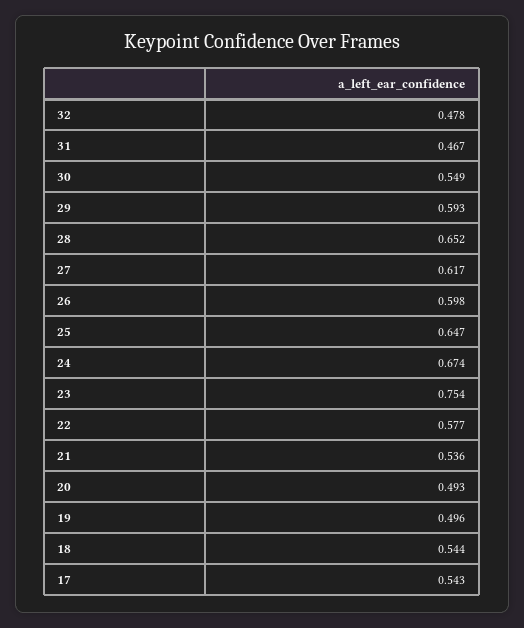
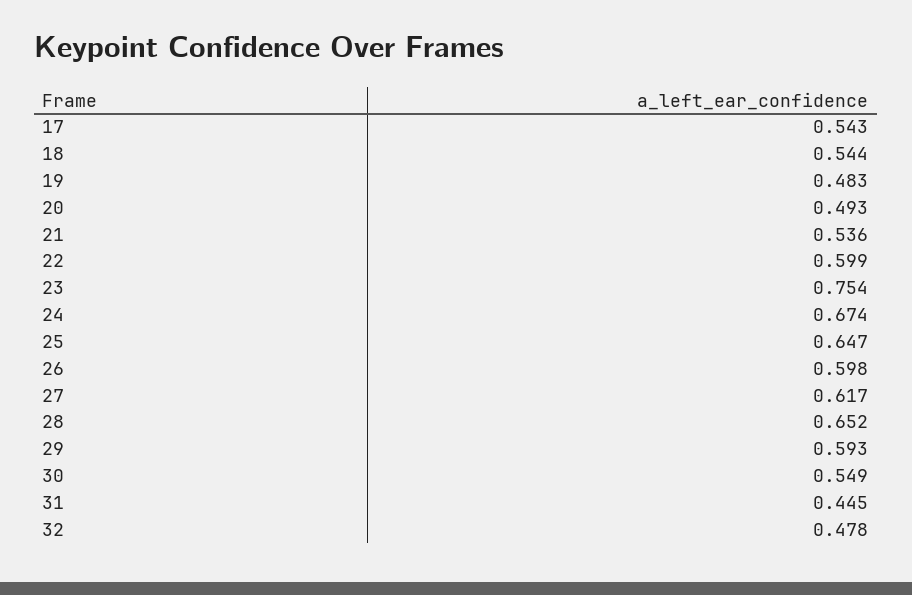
31: 0.467 -> 0.445
22: 0.577 -> 0.599
19: 0.496 -> 0.483

